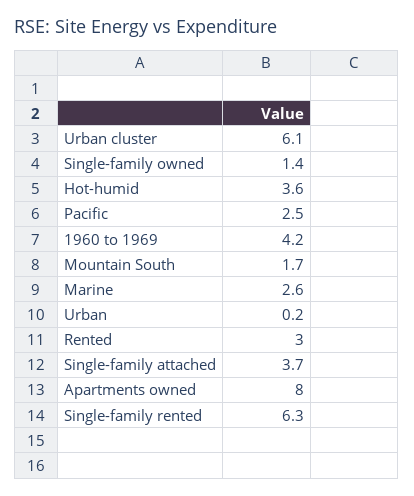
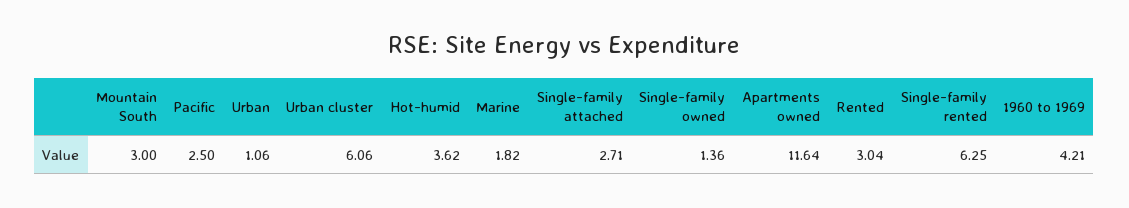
Mountain South: 1.7 -> 3
Marine: 2.6 -> 1.82
Urban: 0.2 -> 1.06
Single-family attached: 3.7 -> 2.71
Apartments owned: 8 -> 11.64

